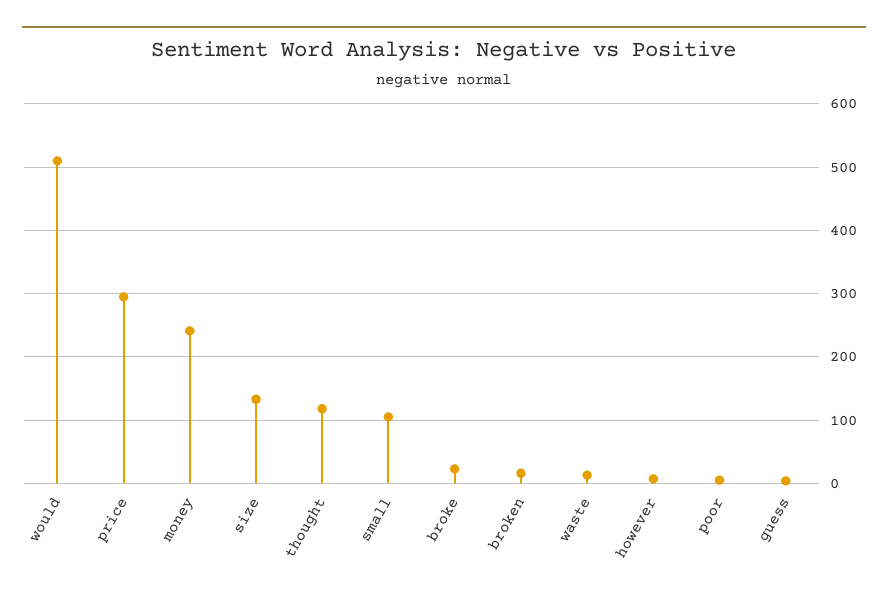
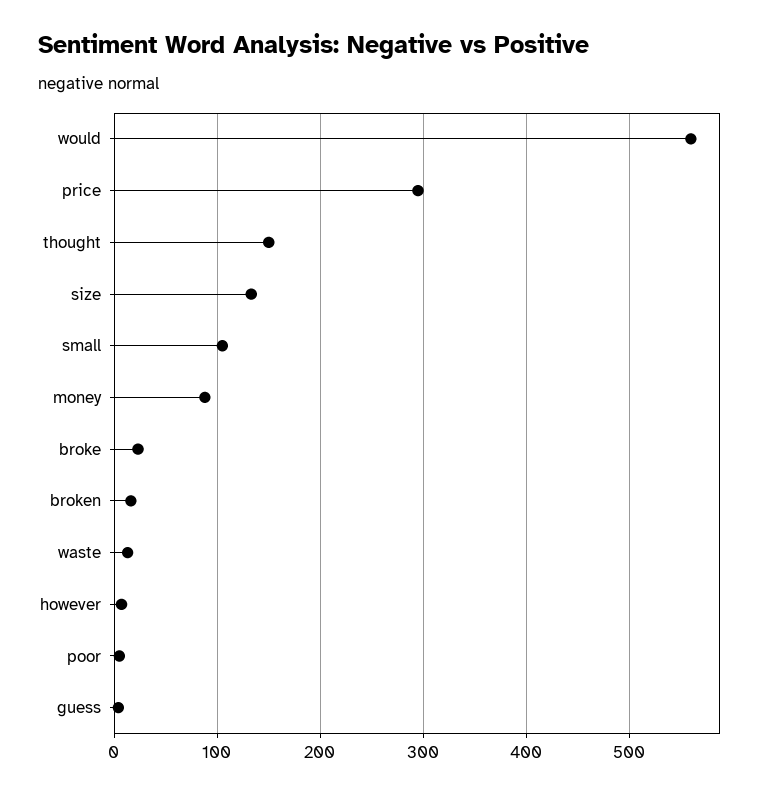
would: 510 -> 560
money: 240 -> 90
thought: 120 -> 150

